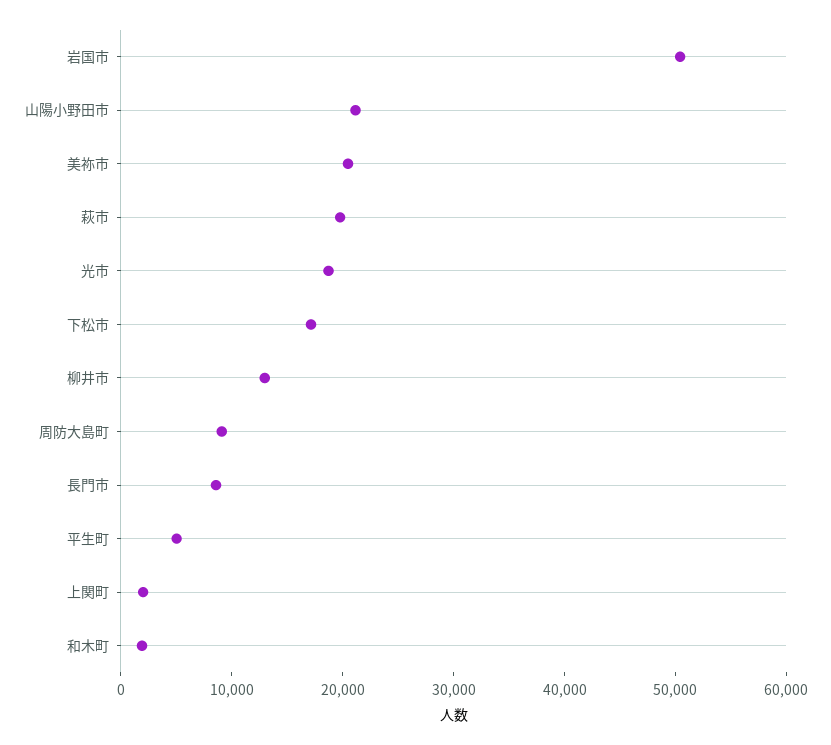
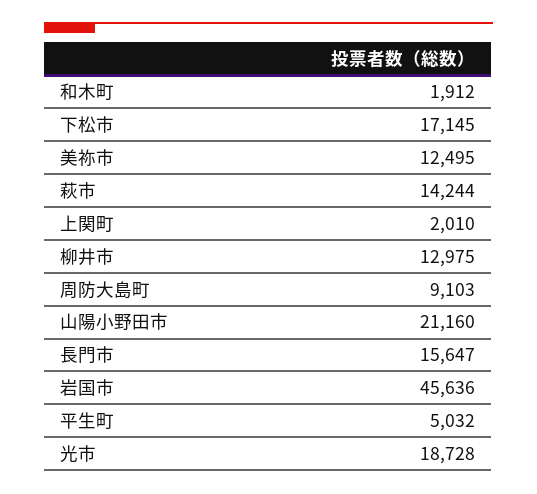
岩国市: 50000 -> 45636
美祢市: 20000 -> 12495
萩市: 20000 -> 14244
長門市: 8000 -> 15647

